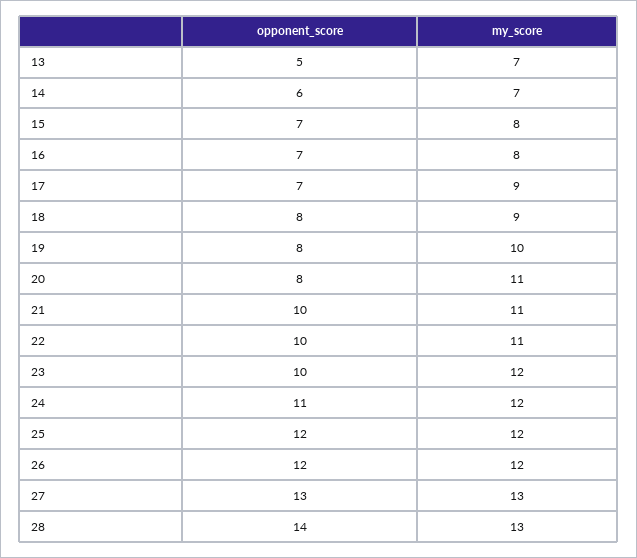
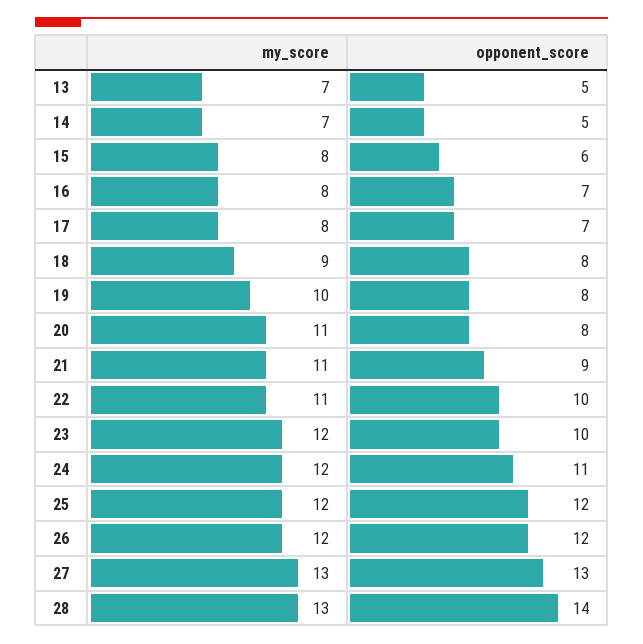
opponent_score, 14: 6 -> 5
opponent_score, 15: 7 -> 6
my_score, 17: 9 -> 8
opponent_score, 21: 10 -> 9

